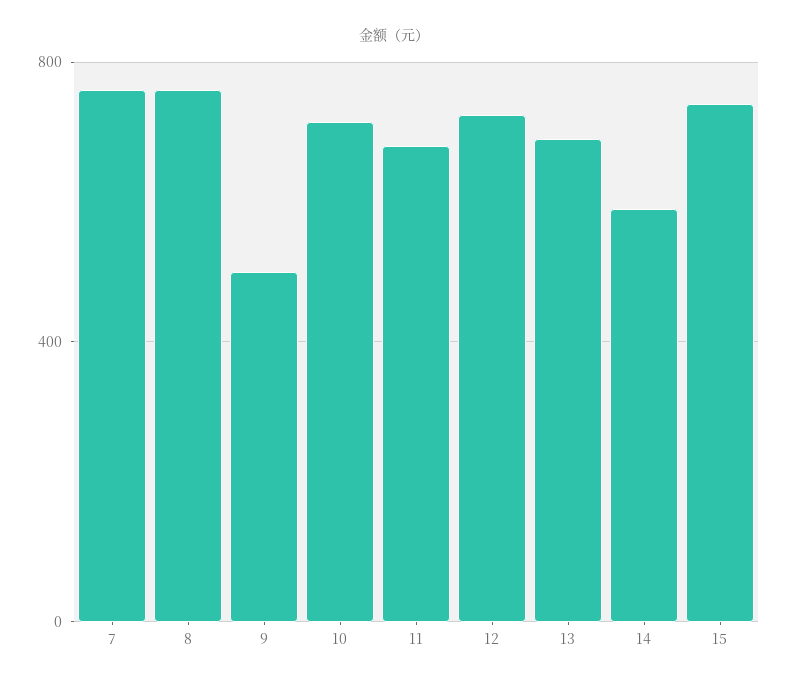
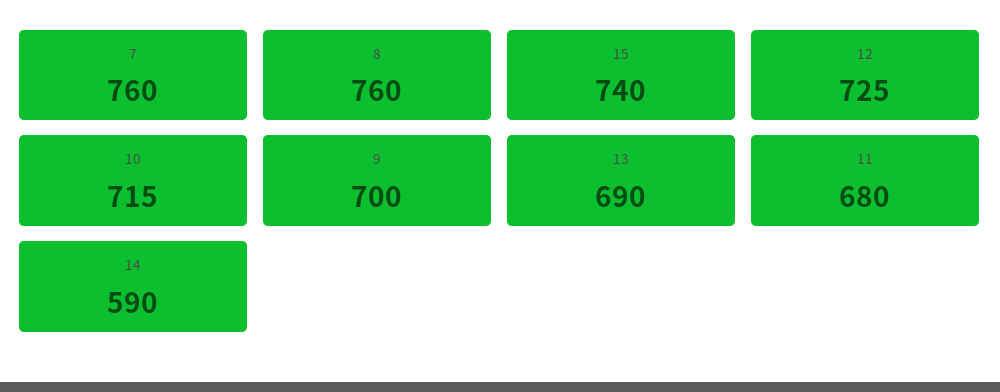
9: 500 -> 700

